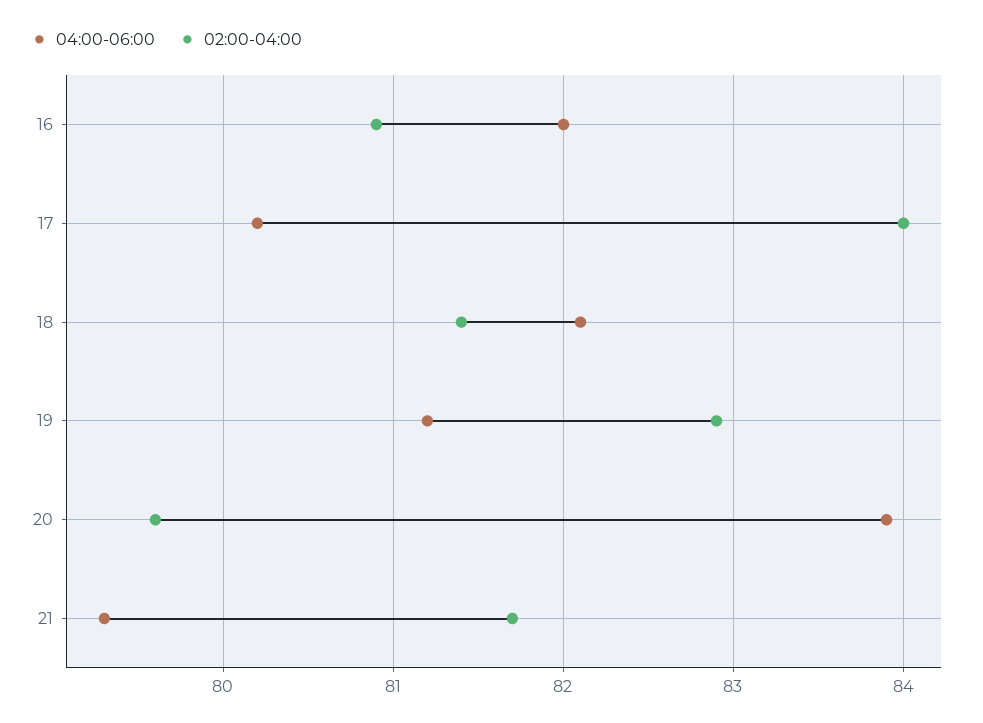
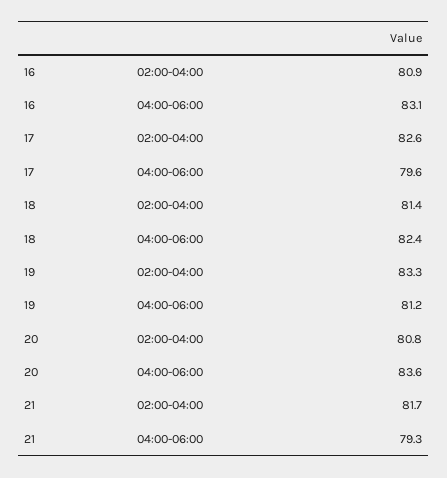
04:00-06:00, 16: 82 -> 83.1
04:00-06:00, 17: 80.2 -> 79.6
02:00-04:00, 17: 84 -> 82.6
04:00-06:00, 18: 82.1 -> 82.4
02:00-04:00, 19: 82.9 -> 83.3
04:00-06:00, 20: 83.9 -> 83.6
02:00-04:00, 20: 79.6 -> 80.8

